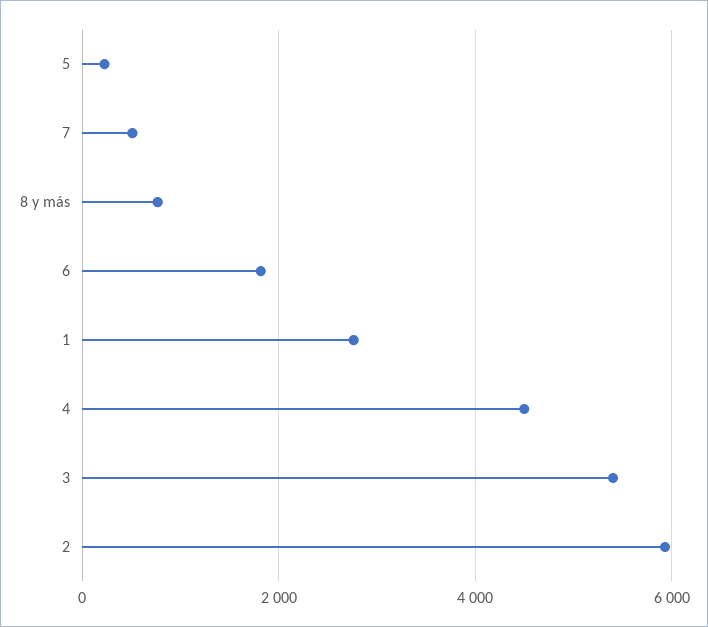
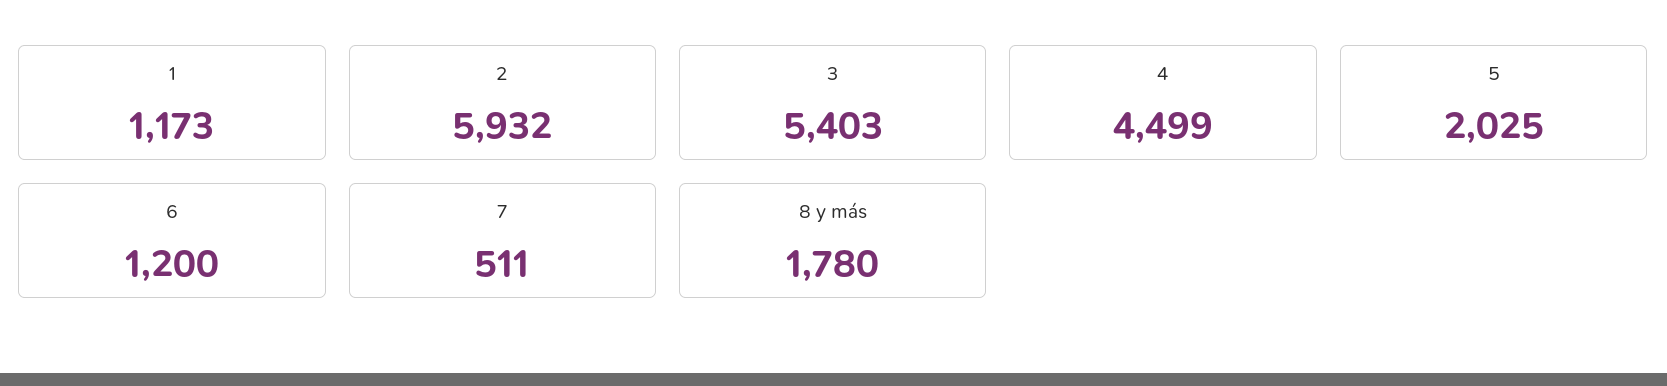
5: 200 -> 2025
8 y más: 800 -> 1780
6: 1800 -> 1200
1: 2800 -> 1173

